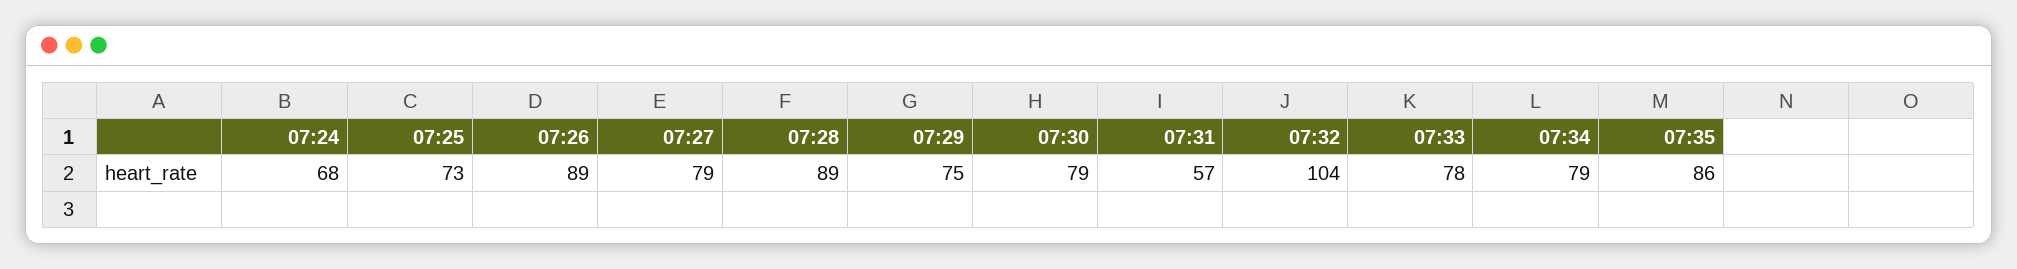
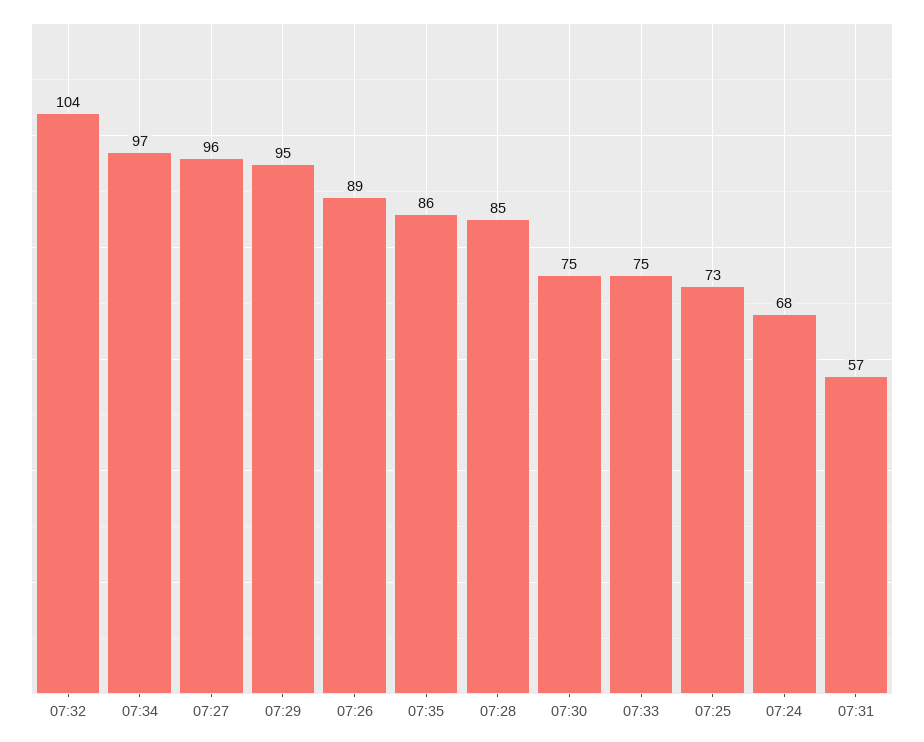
07:27: 79 -> 96
07:28: 89 -> 85
07:29: 75 -> 95
07:30: 79 -> 75
07:33: 78 -> 75
07:34: 79 -> 97

